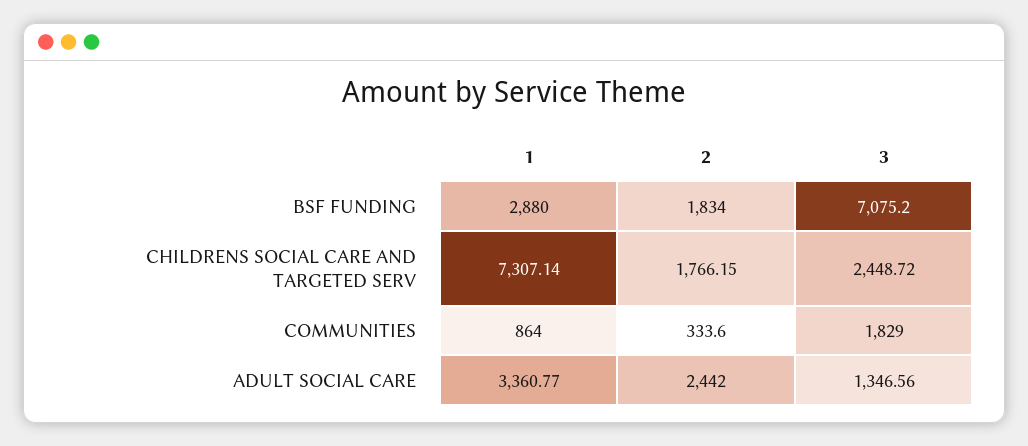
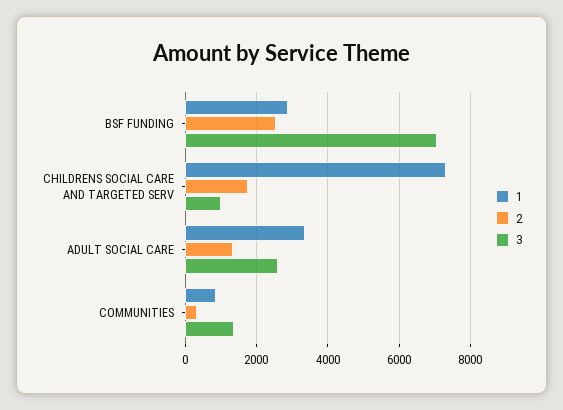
2, BSF FUNDING: 1834 -> 2600
3, CHILDRENS SOCIAL CARE AND TARGETED SERV: 2448.72 -> 1000
3, COMMUNITIES: 1829 -> 1400
2, ADULT SOCIAL CARE: 2442 -> 1400
3, ADULT SOCIAL CARE: 1346.56 -> 2600

